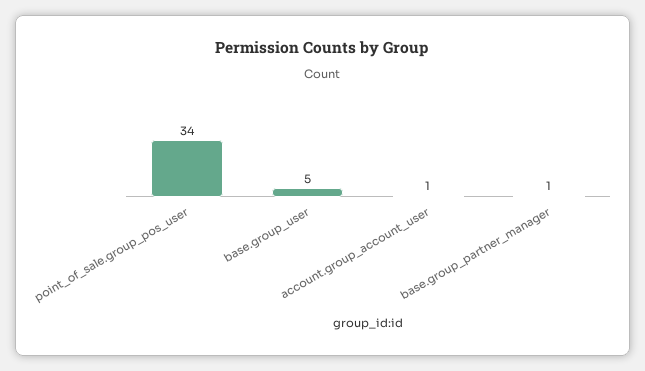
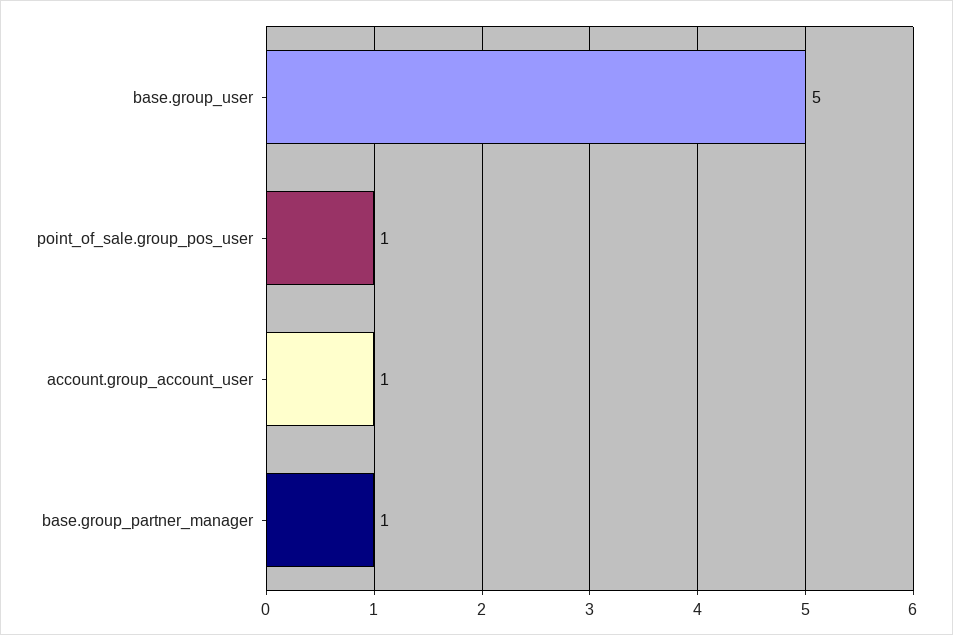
point_of_sale.group_pos_user: 34 -> 1

